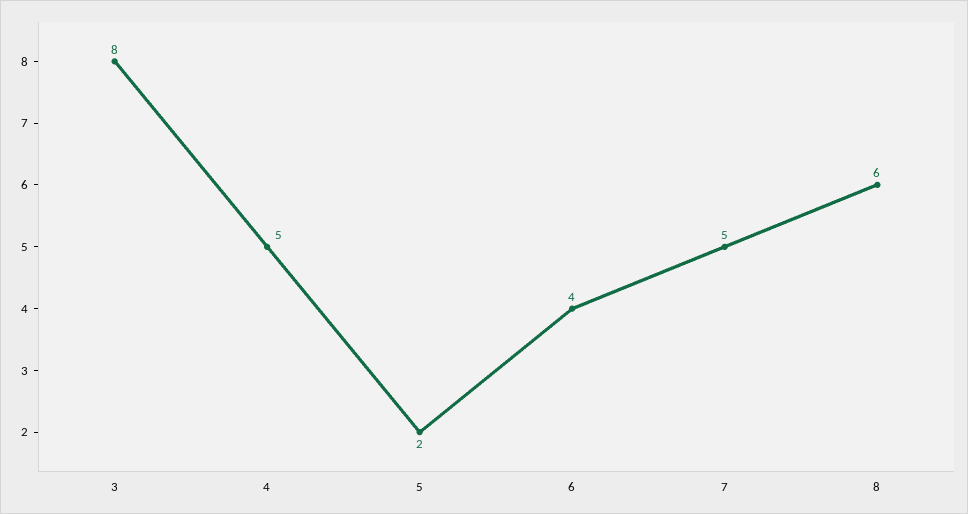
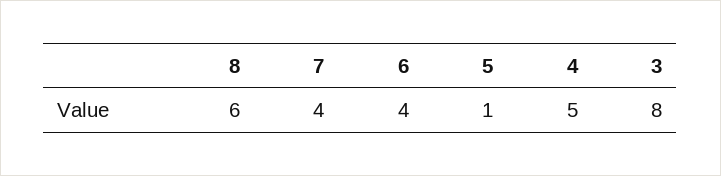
5: 2 -> 1
7: 5 -> 4

